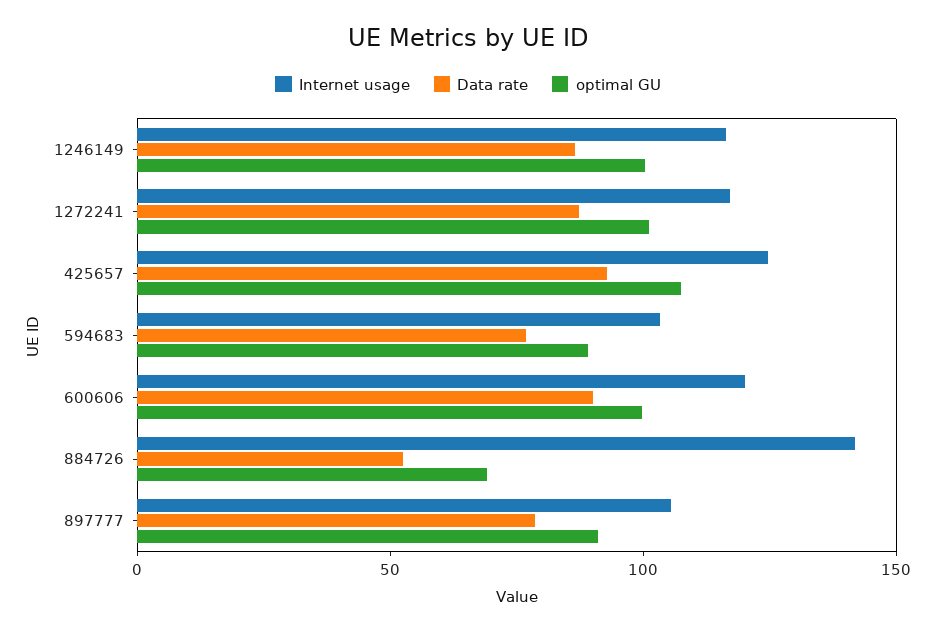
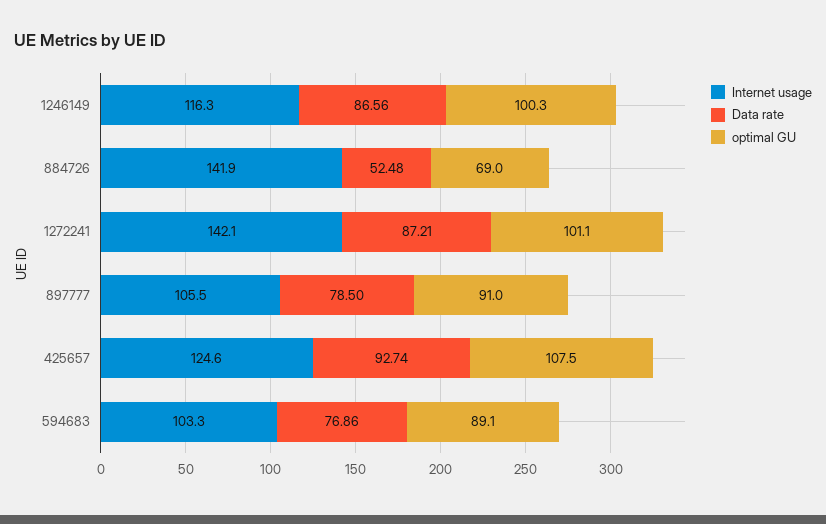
Internet usage, 1272241: 120 -> 142.1
Internet usage, 600606: 120 -> none
Data rate, 600606: 90 -> none
optimal GU, 600606: 100 -> none

